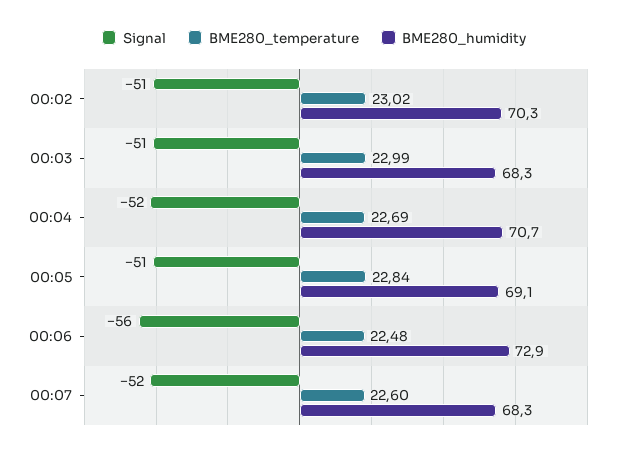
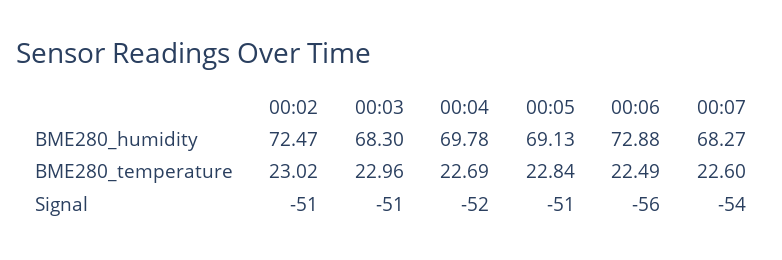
BME280_humidity, 00:02: 70.3 -> 72.47
BME280_temperature, 00:03: 22.99 -> 22.96
BME280_humidity, 00:04: 70.7 -> 69.78
BME280_temperature, 00:06: 22.48 -> 22.49
Signal, 00:07: -52 -> -54

